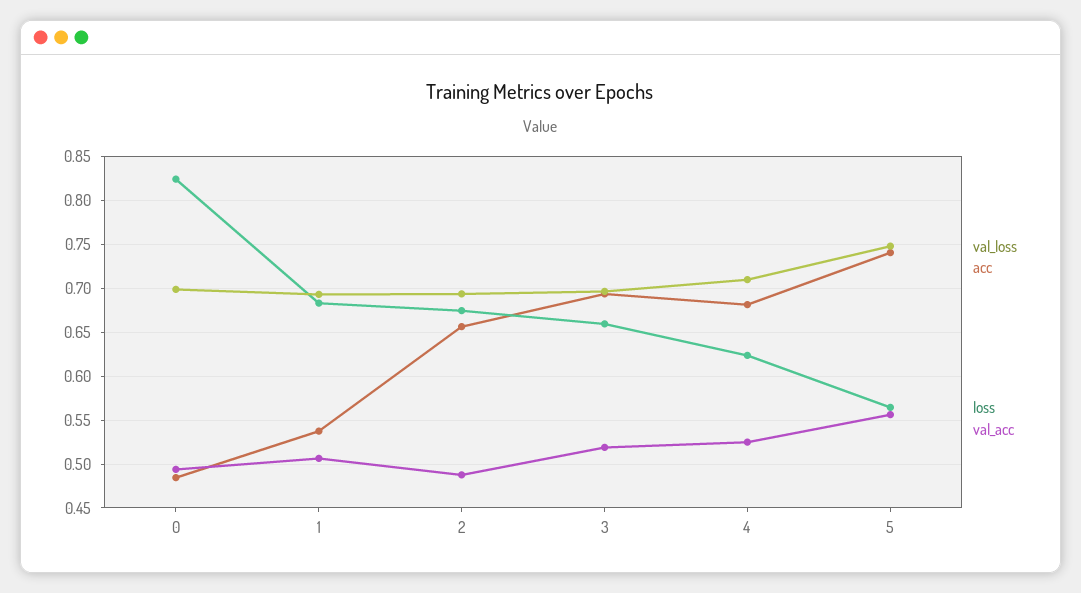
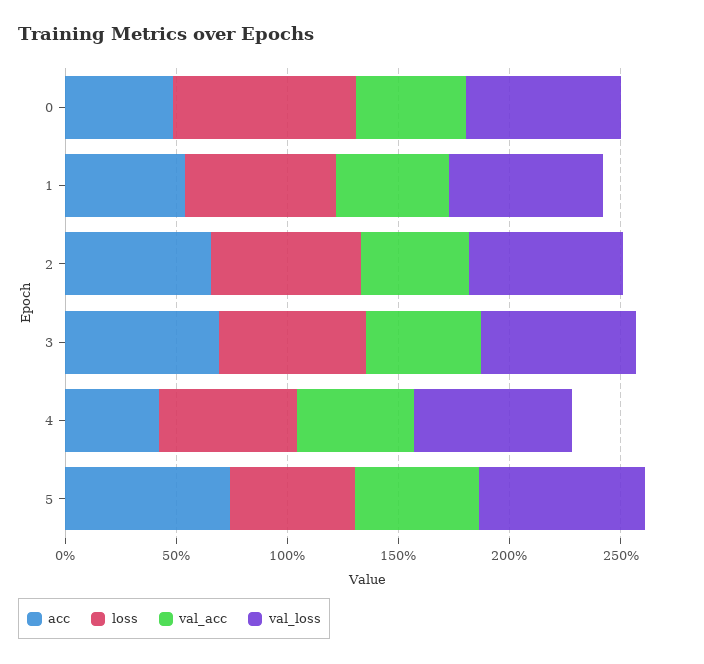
acc, 4: 0.68 -> 0.4

